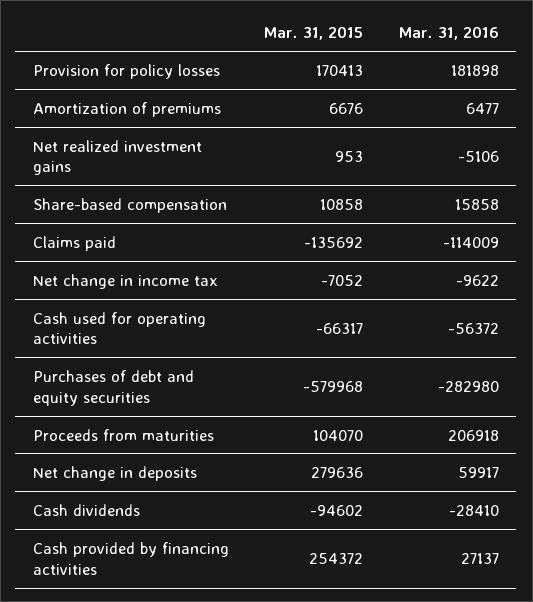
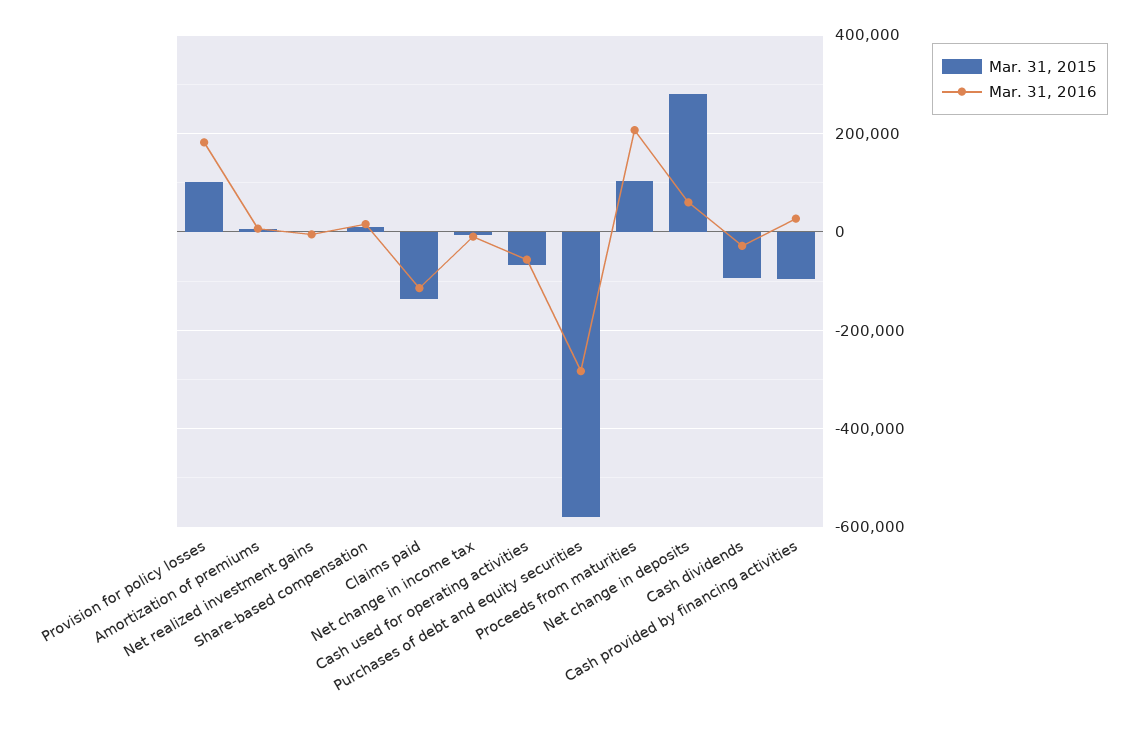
Mar. 31, 2015, Provision for policy losses: 170413 -> 100000
Mar. 31, 2015, Cash provided by financing activities: 254372 -> -100000

